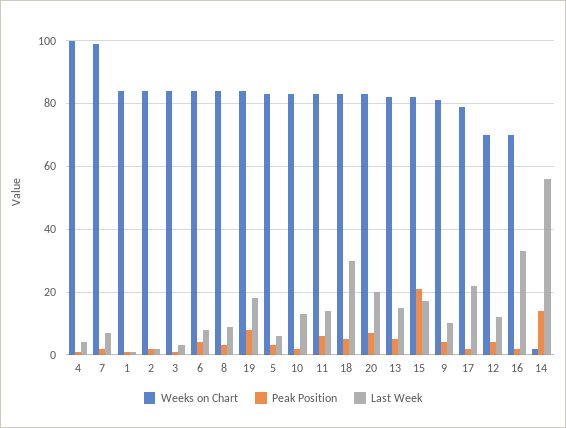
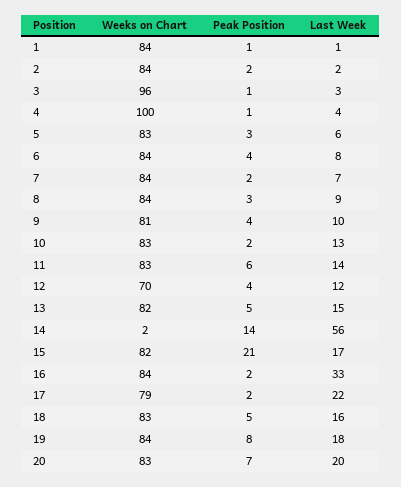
Weeks on Chart, 7: 100 -> 84
Weeks on Chart, 3: 85 -> 96
Last Week, 18: 30 -> 16
Weeks on Chart, 16: 70 -> 84

